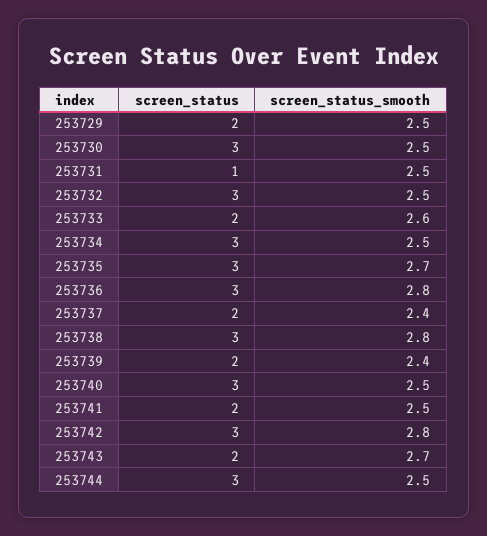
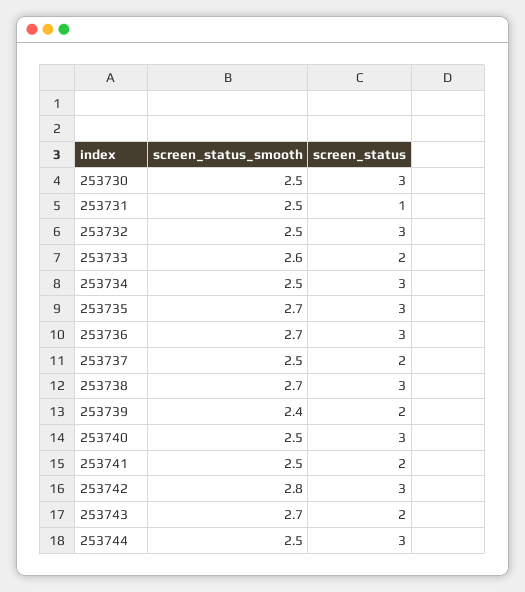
screen_status, 253729: 2 -> none
screen_status_smooth, 253729: 2.5 -> none
screen_status_smooth, 253736: 2.8 -> 2.7
screen_status_smooth, 253737: 2.4 -> 2.5
screen_status_smooth, 253738: 2.8 -> 2.7

